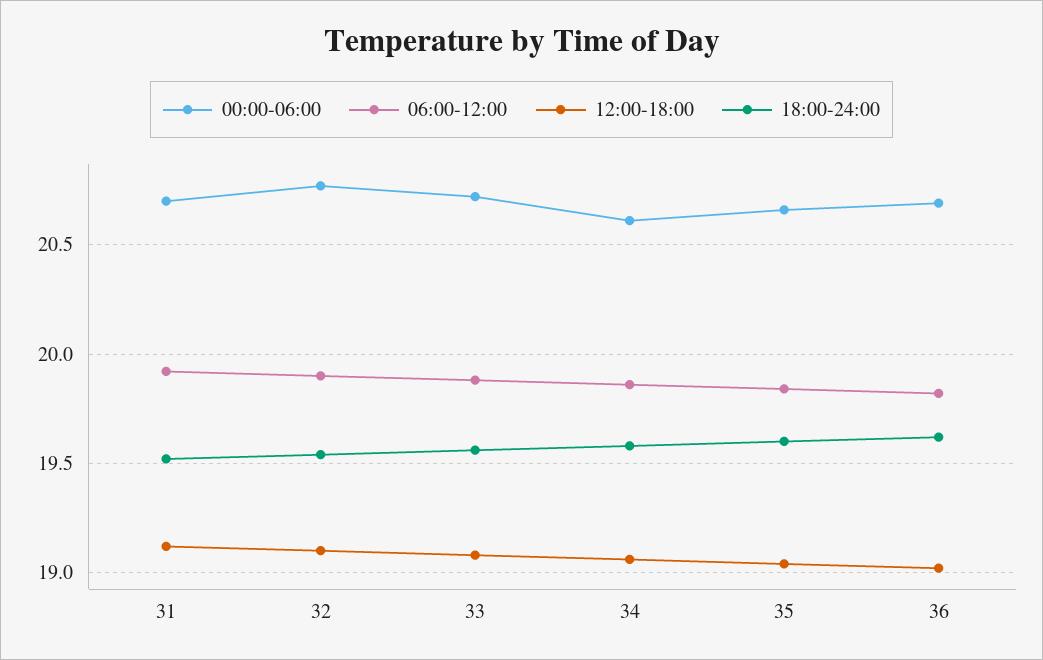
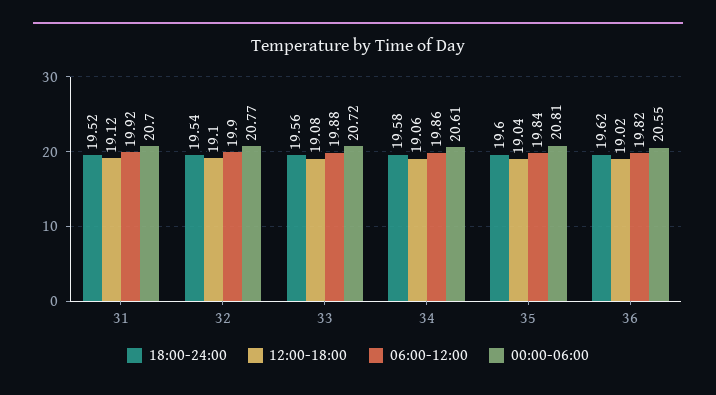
00:00-06:00, 35: 20.65 -> 20.81
00:00-06:00, 36: 20.7 -> 20.55

